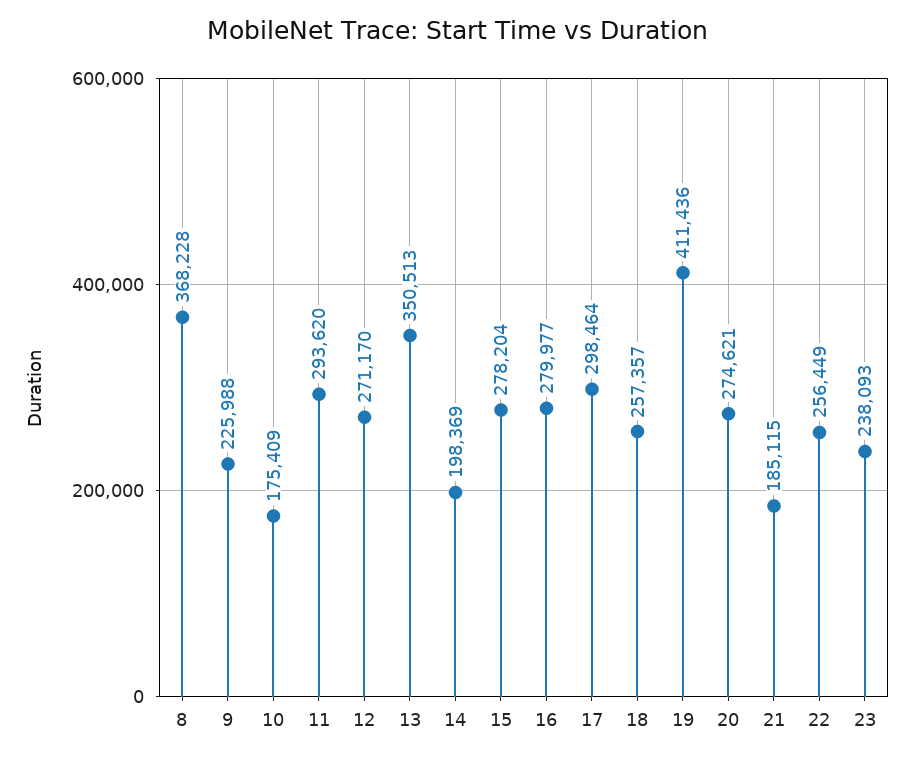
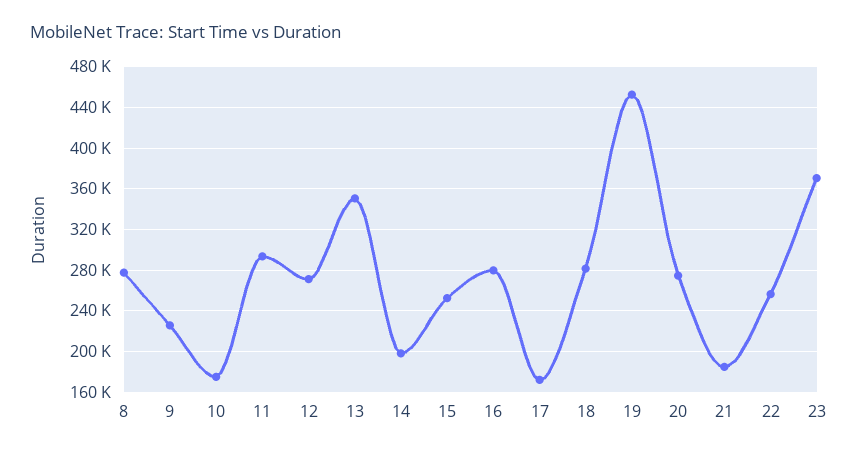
8: 368228 -> 280000
15: 278204 -> 250000
17: 298464 -> 170000
18: 257357 -> 280000
19: 411436 -> 450000
23: 238093 -> 370000

